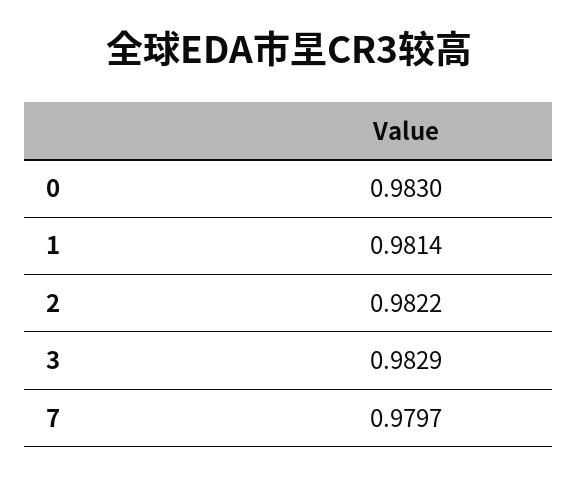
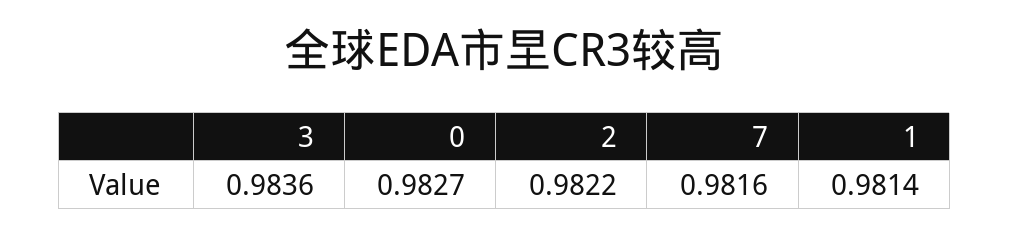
0: 0.983 -> 0.9827
3: 0.9829 -> 0.9836
7: 0.9797 -> 0.9816

